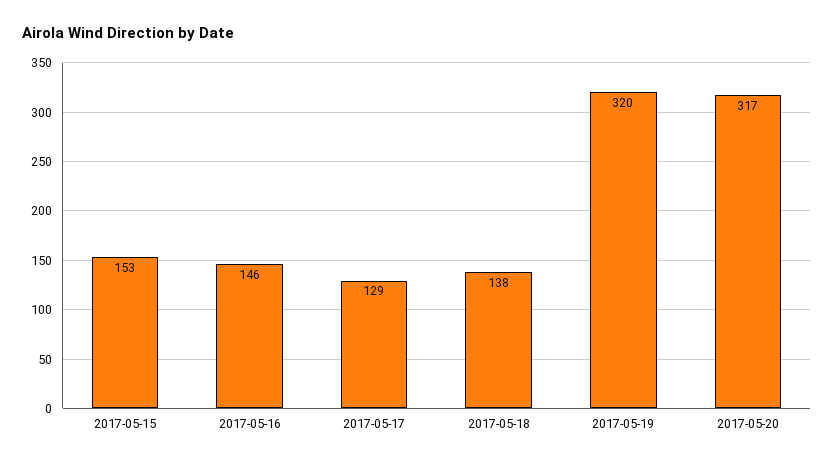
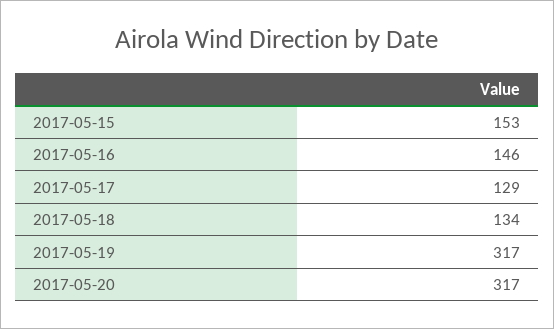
2017-05-18: 138 -> 134
2017-05-19: 320 -> 317

